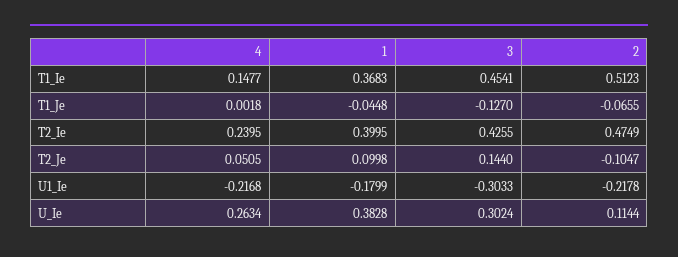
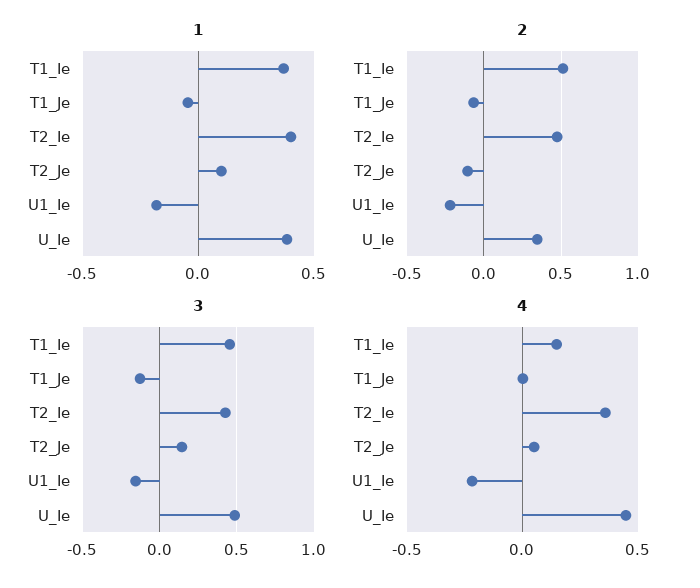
4, T2_Ie: 0.2395 -> 0.35
3, U1_Ie: -0.3033 -> -0.15
4, U_Ie: 0.2634 -> 0.45
3, U_Ie: 0.3024 -> 0.5
2, U_Ie: 0.1144 -> 0.35

